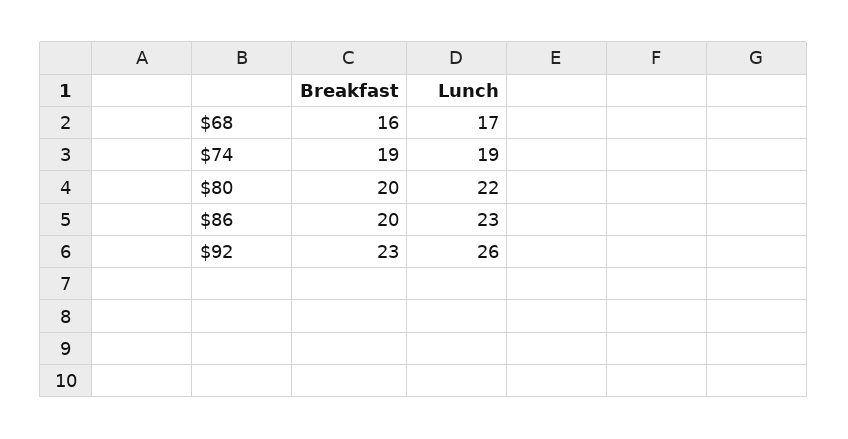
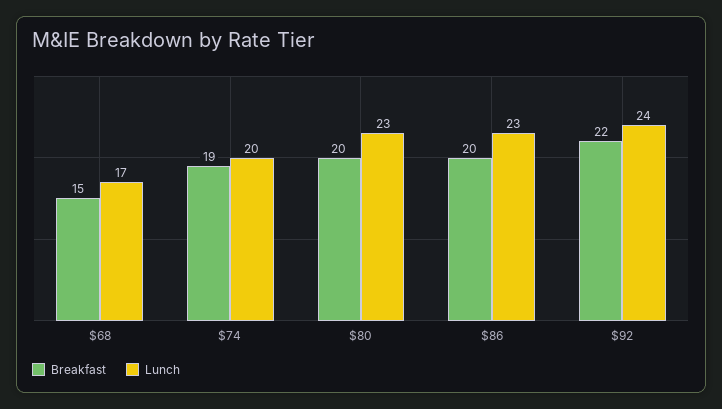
Breakfast, $68: 16 -> 15
Lunch, $74: 19 -> 20
Lunch, $80: 22 -> 23
Breakfast, $92: 23 -> 22
Lunch, $92: 26 -> 24

